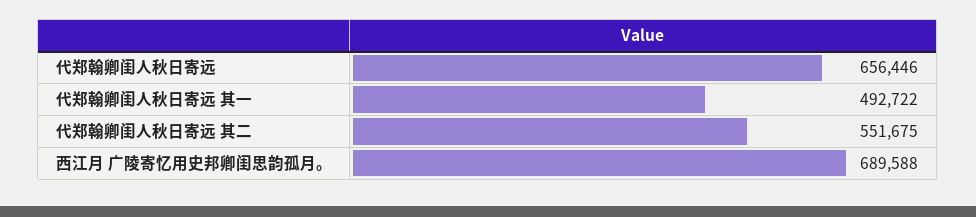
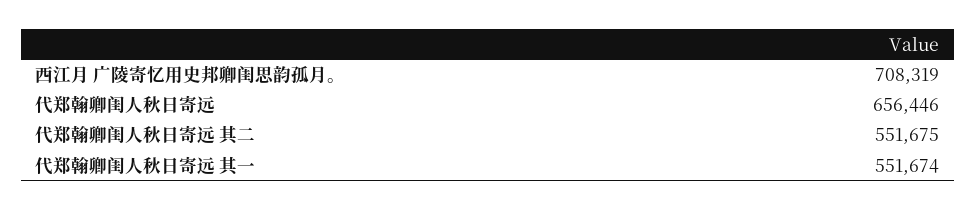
代郑翰卿闺人秋日寄远 其一: 492722 -> 551674
西江月 广陵寄忆用史邦卿闺思韵孤月。: 689588 -> 708319

